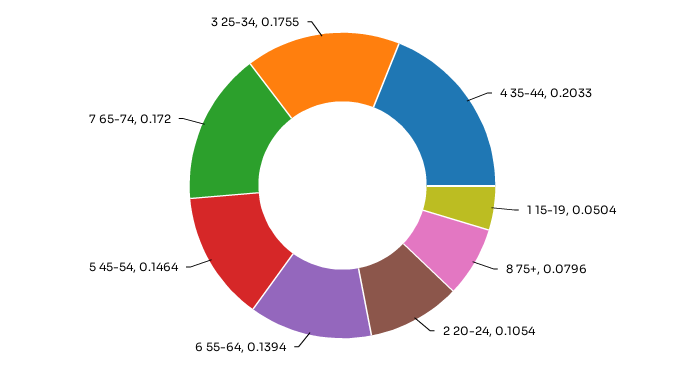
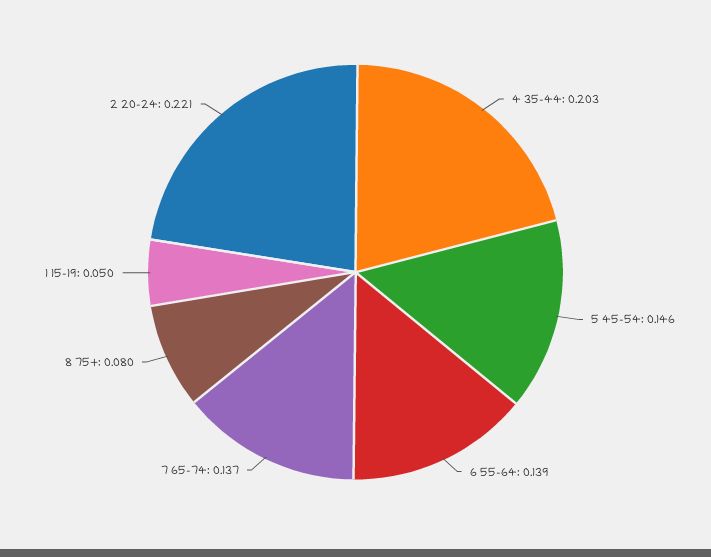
2 20-24: 0.1054 -> 0.221
7 65-74: 0.172 -> 0.137
3 25-34: 0.1755 -> none

